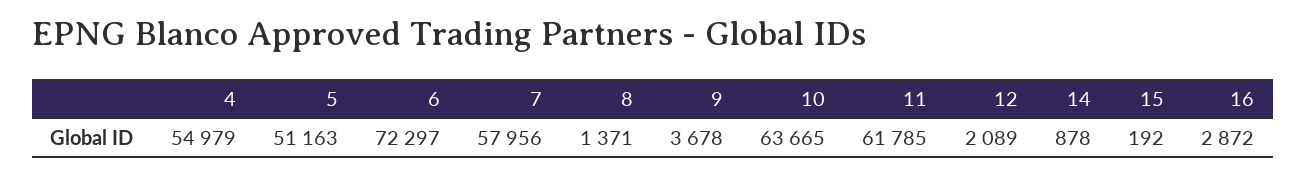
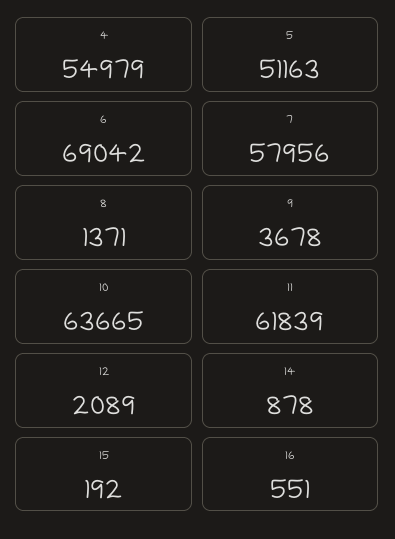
6: 72297 -> 69042
11: 61785 -> 61839
16: 2872 -> 551

